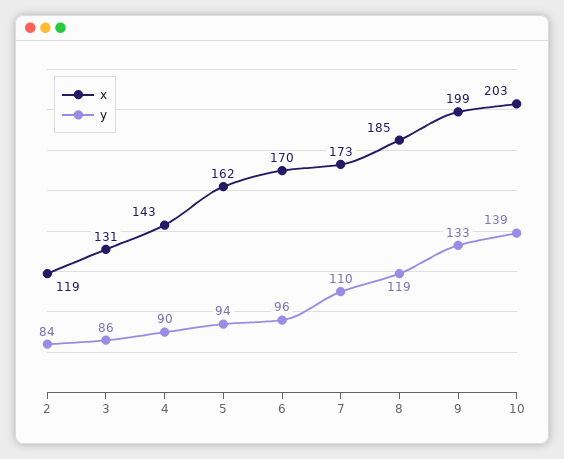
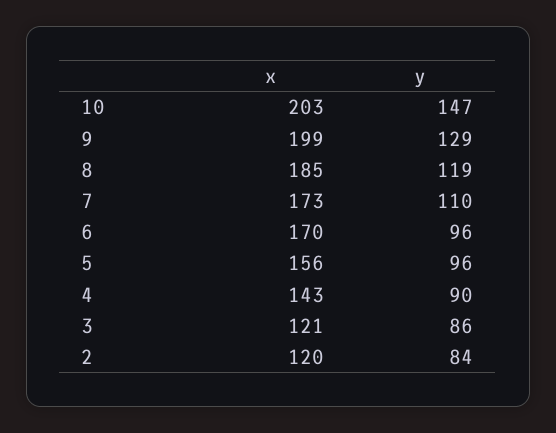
x, 2: 119 -> 120
x, 3: 131 -> 121
x, 5: 162 -> 156
y, 5: 94 -> 96
y, 9: 133 -> 129
y, 10: 139 -> 147

